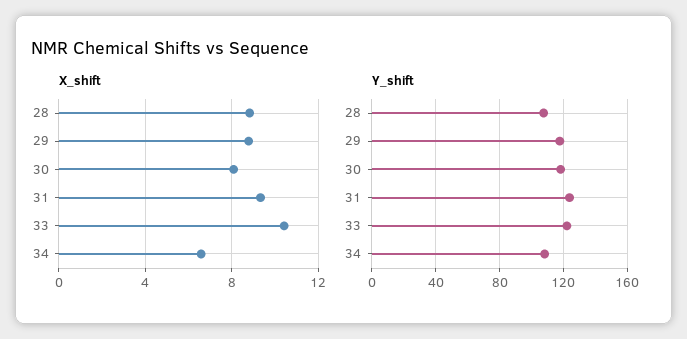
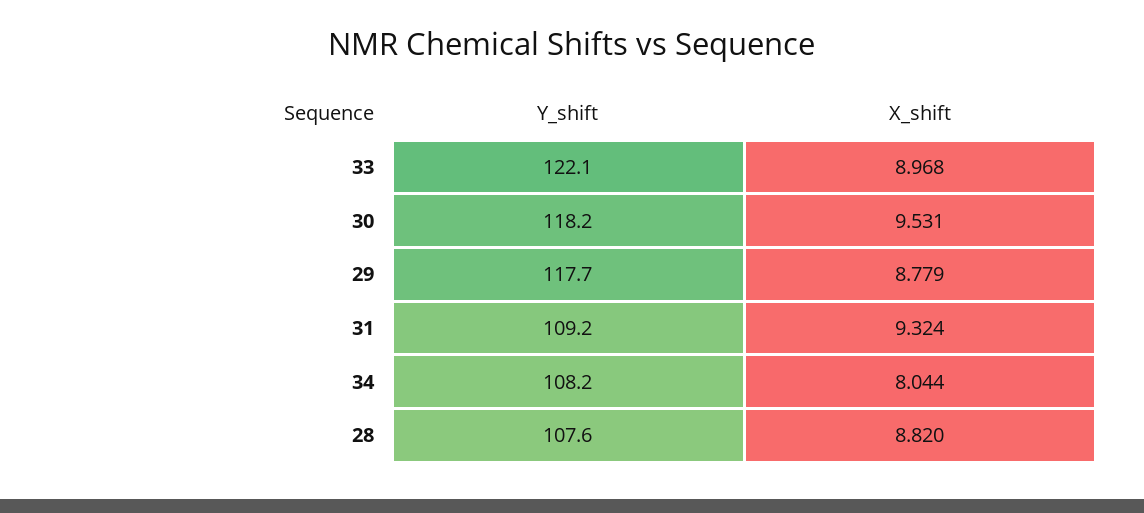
X_shift, 30: 8 -> 9.531
X_shift, 33: 10.5 -> 8.968
X_shift, 34: 6.5 -> 8.044
Y_shift, 31: 125 -> 109.2

